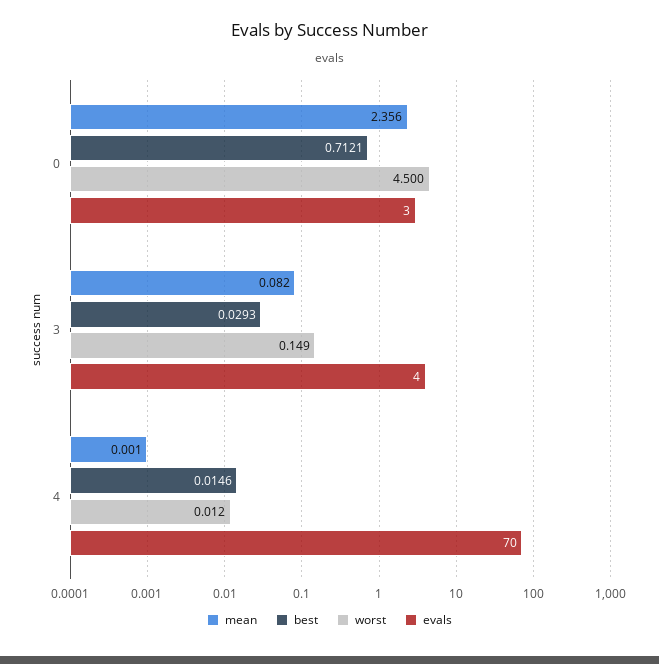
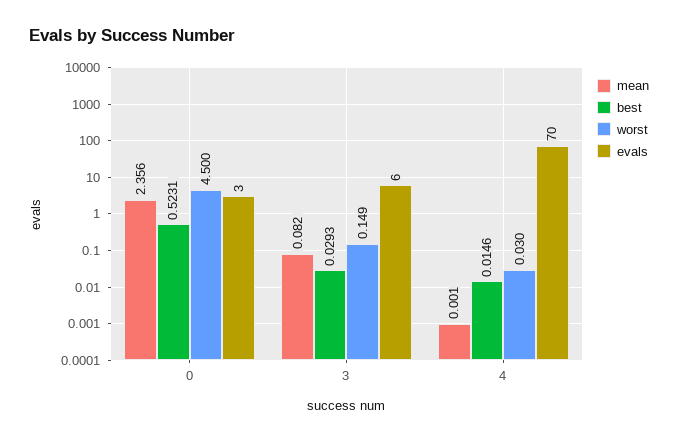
best, 0: 0.7121 -> 0.5231
evals, 3: 4 -> 6
worst, 4: 0.012 -> 0.03

